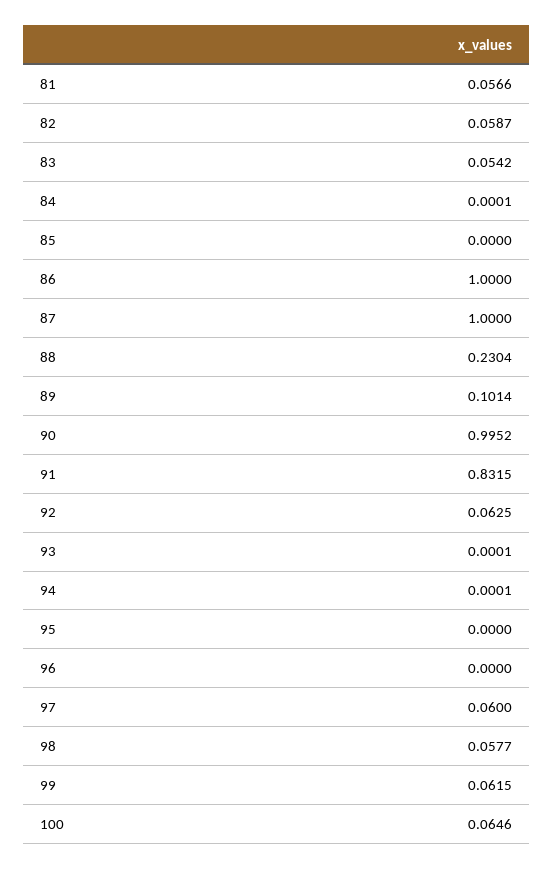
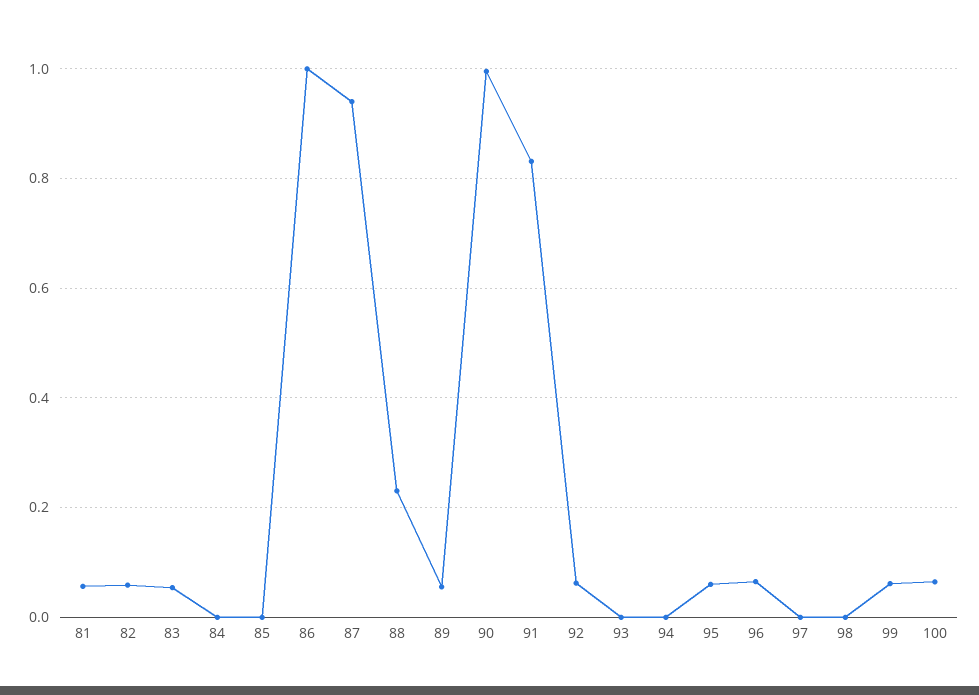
87: 1 -> 0.94
89: 0.1014 -> 0.06
95: 0 -> 0.06
96: 0 -> 0.06
97: 0.06 -> 0
98: 0.0577 -> 0

